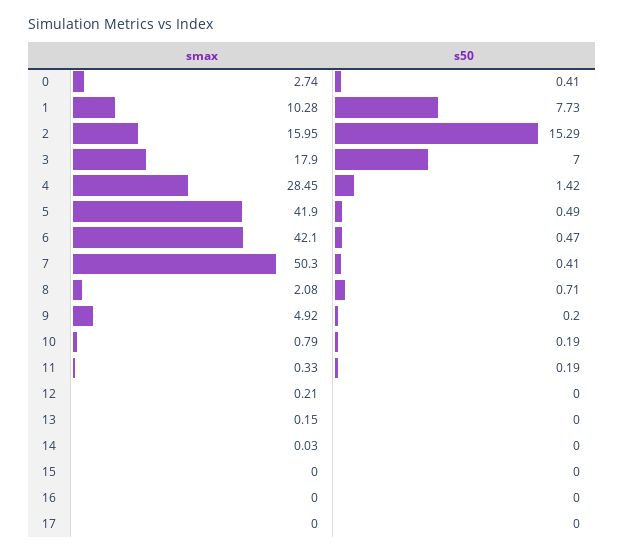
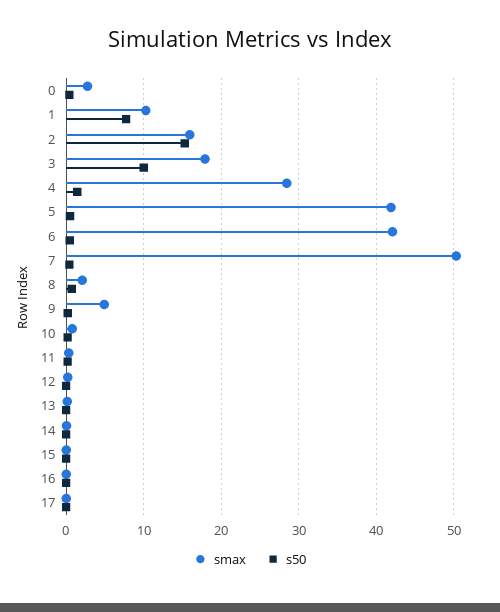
s50, 3: 7 -> 10

